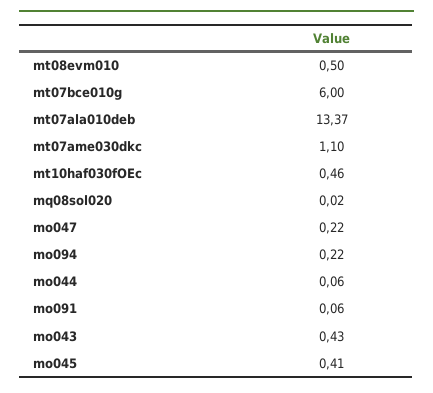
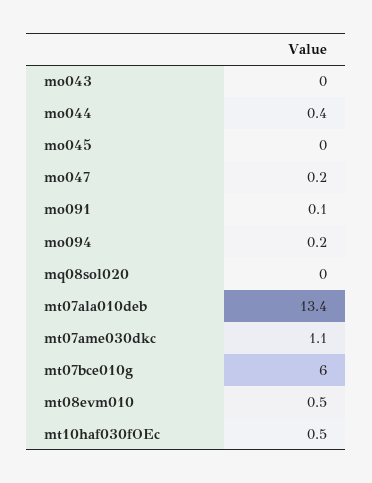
mo044: 0.06 -> 0.4
mo043: 0.43 -> 0
mo045: 0.41 -> 0

